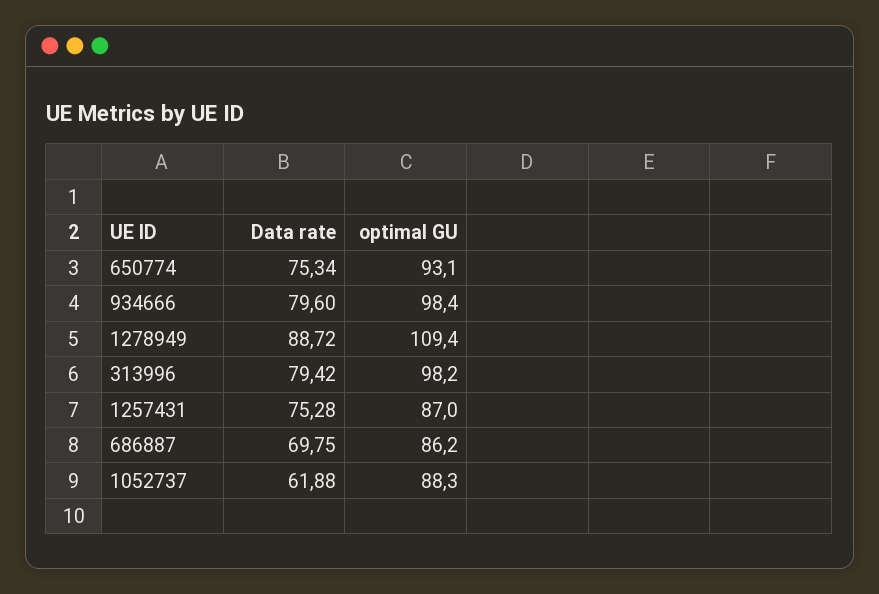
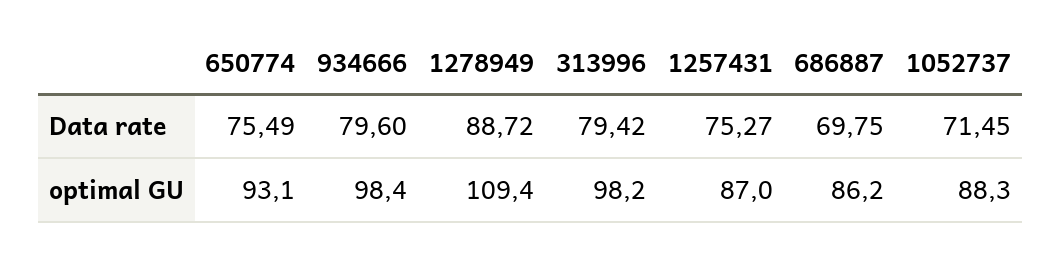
Data rate, 650774: 75.34 -> 75.49
Data rate, 1257431: 75.28 -> 75.27
Data rate, 1052737: 61.88 -> 71.45

